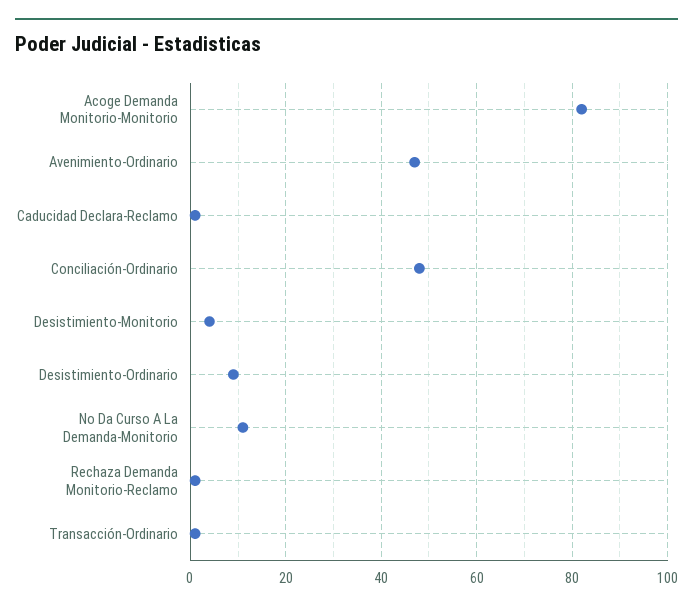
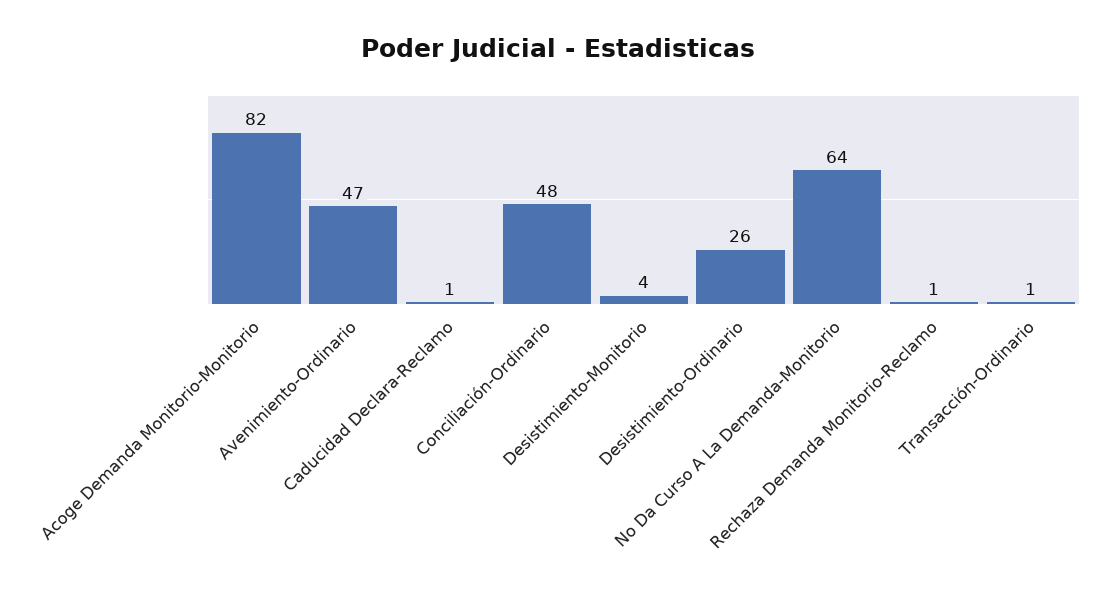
Desistimiento-Ordinario: 10 -> 26
No Da Curso A La Demanda-Monitorio: 10 -> 64

